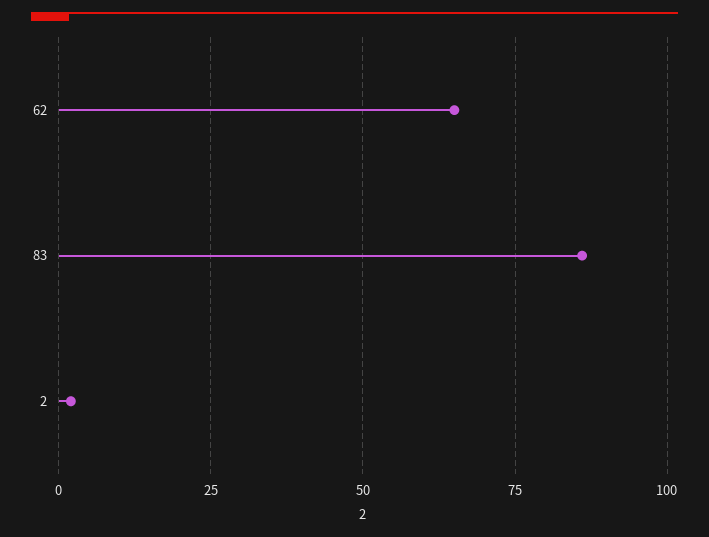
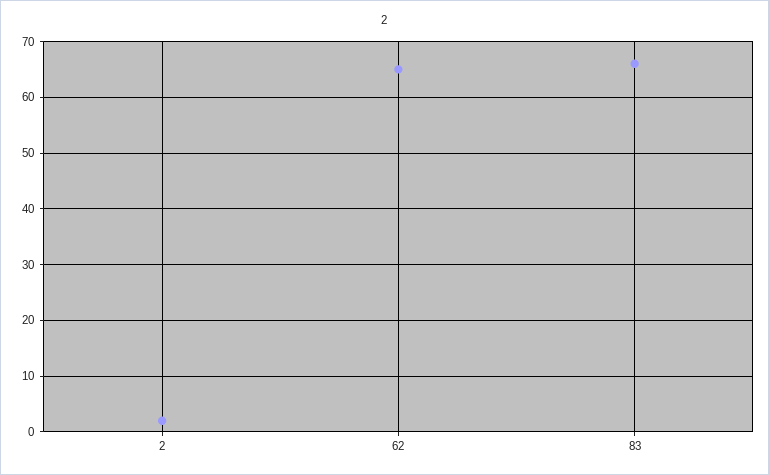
83: 85 -> 65

